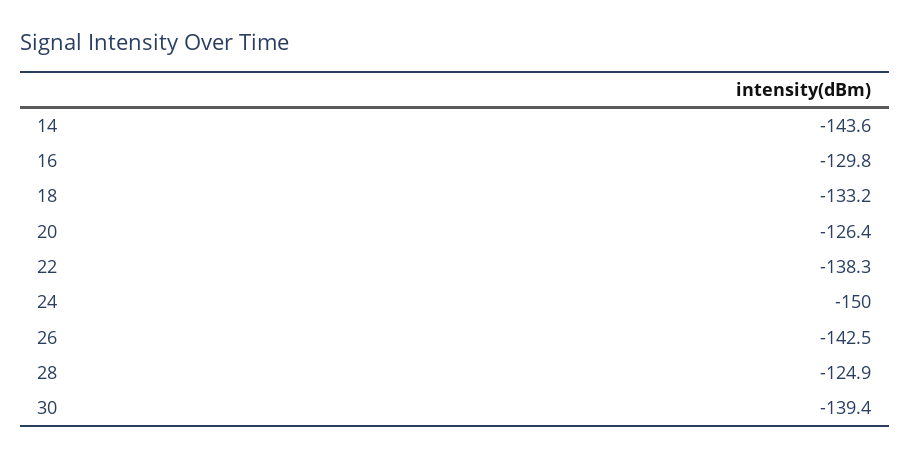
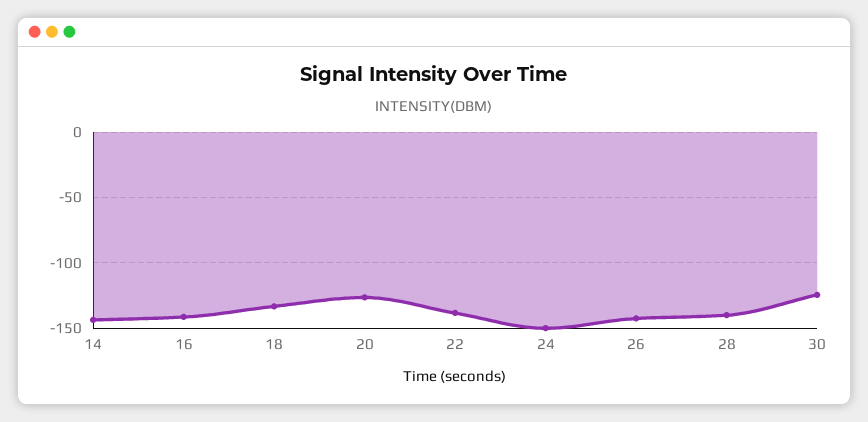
16: -129.8 -> -140
28: -124.9 -> -140
30: -139.4 -> -125

